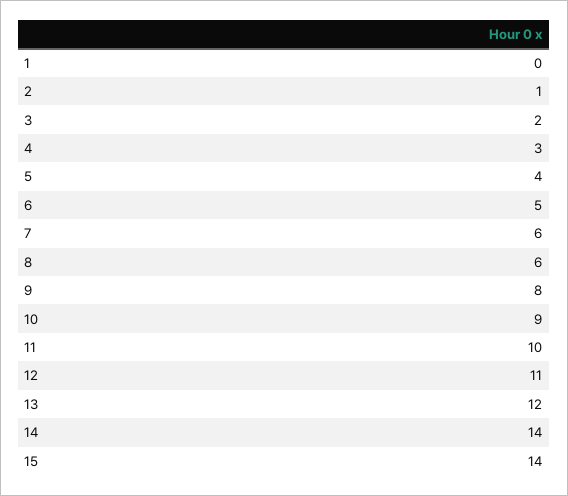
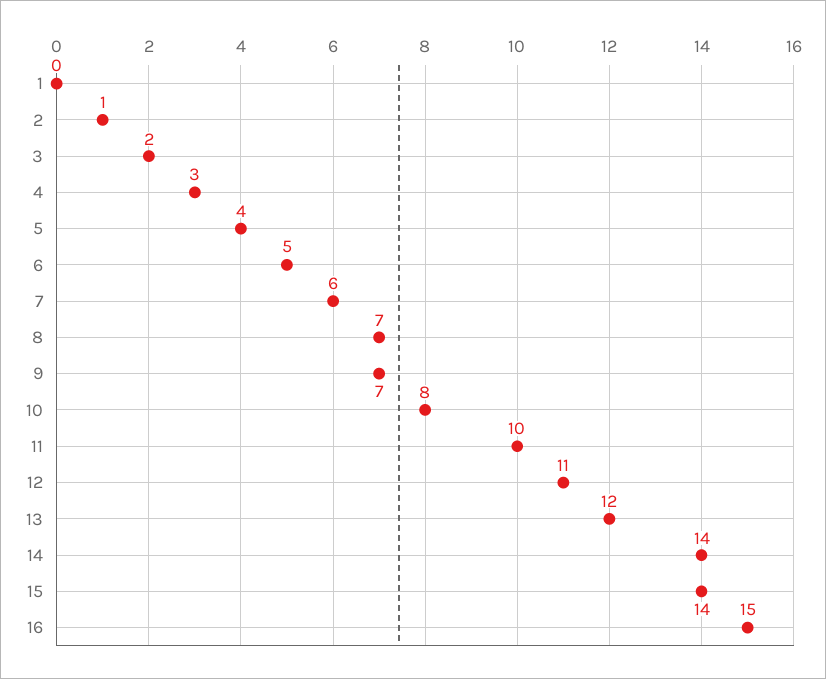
8: 6 -> 7
9: 8 -> 7
10: 9 -> 8
16: none -> 15

